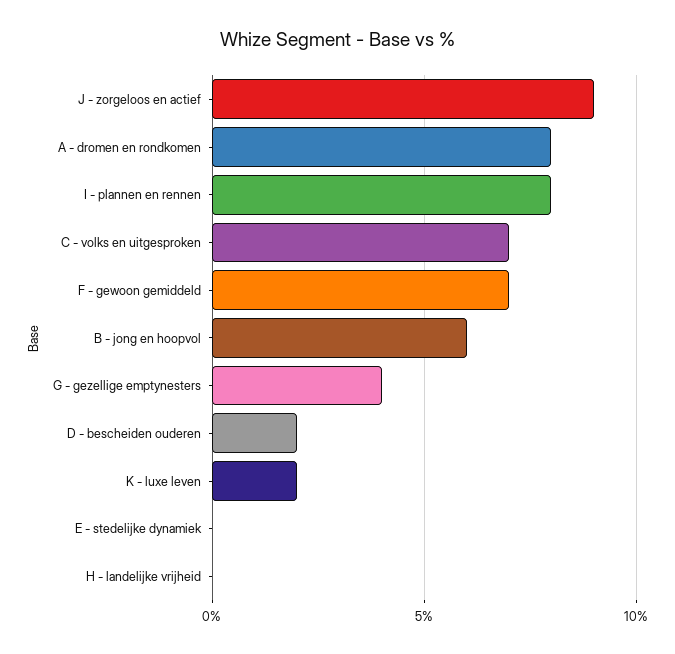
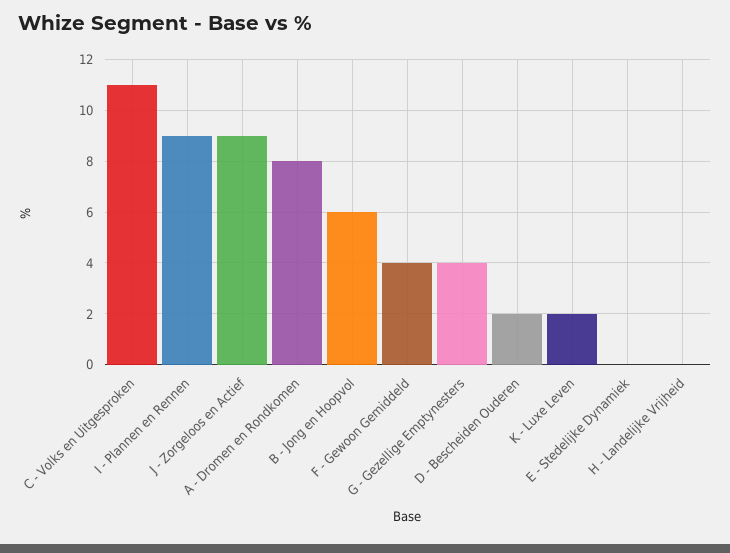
I - plannen en rennen: 8 -> 9
C - volks en uitgesproken: 7 -> 11
F - gewoon gemiddeld: 7 -> 4

